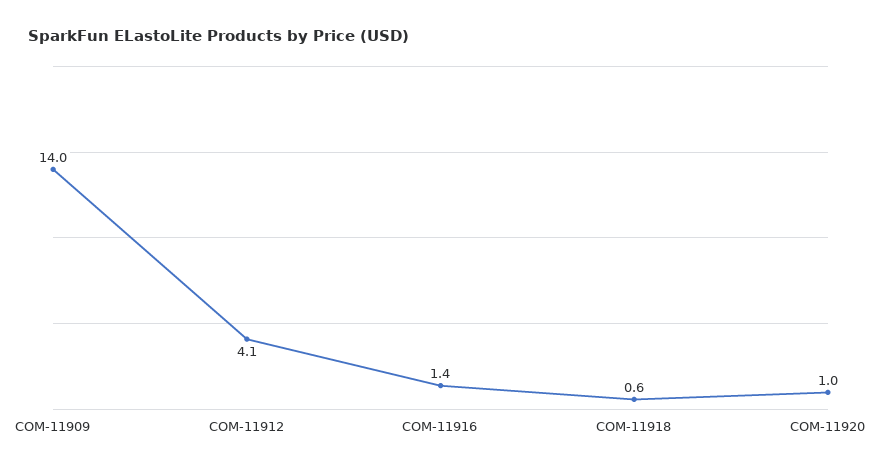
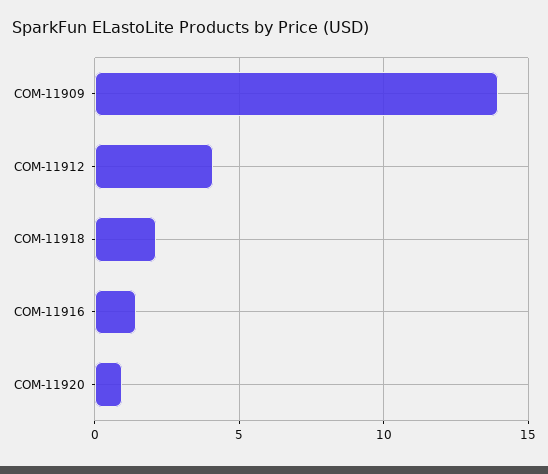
COM-11918: 0.6 -> 2

